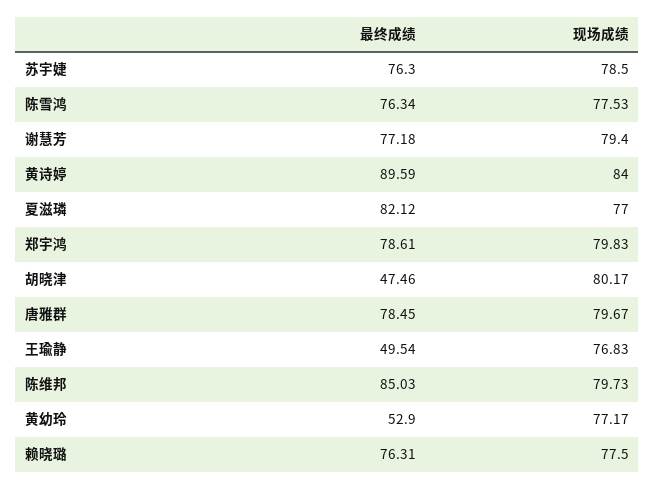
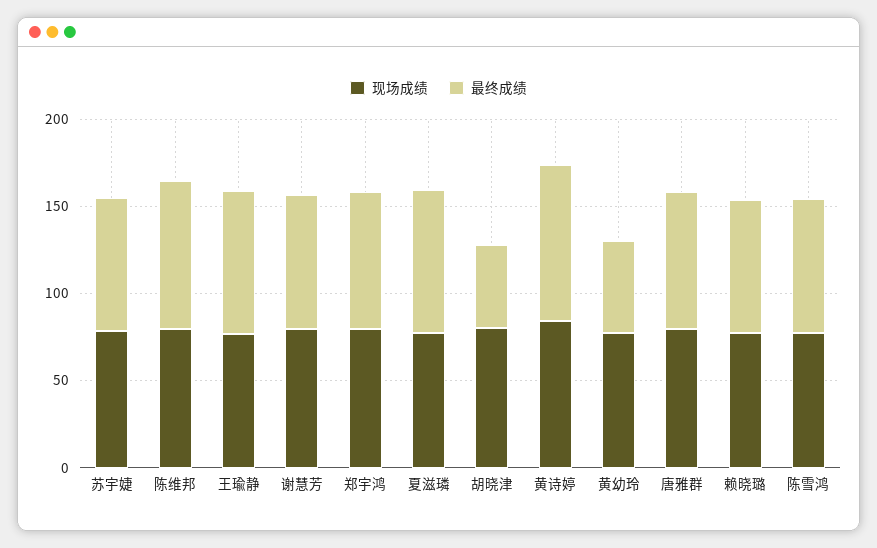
最终成绩, 王瑜静: 49.54 -> 80

